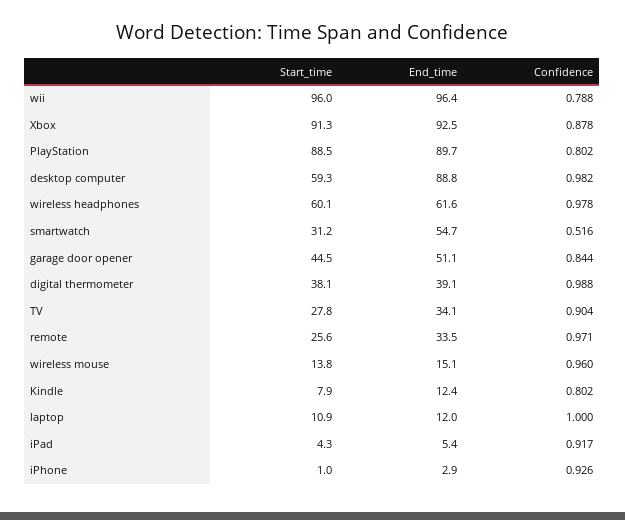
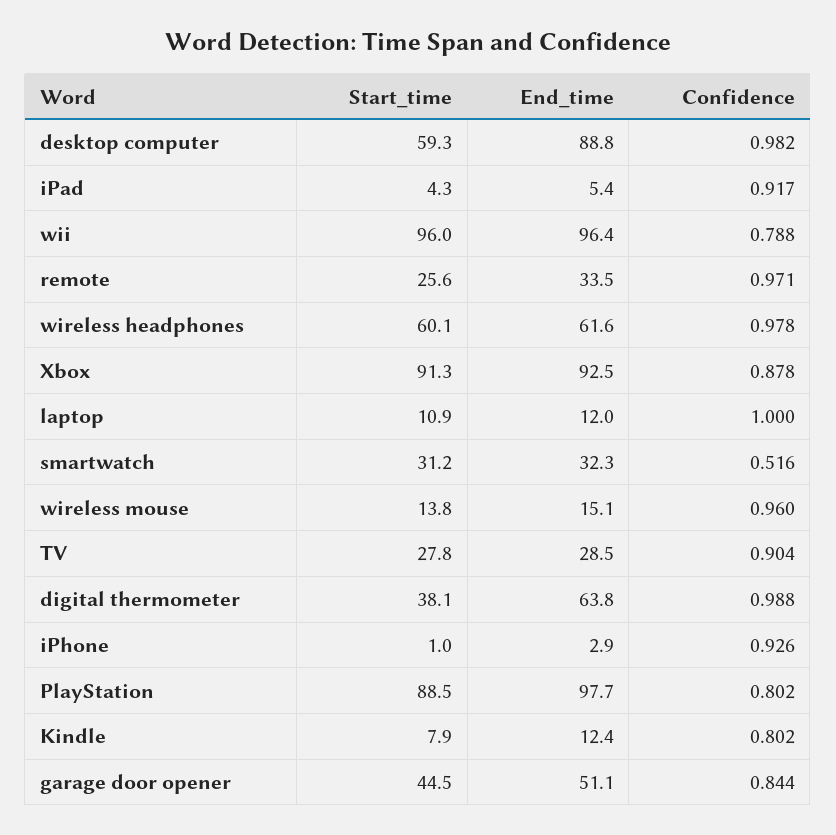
End_time, PlayStation: 89.7 -> 97.7
End_time, smartwatch: 54.7 -> 32.3
End_time, digital thermometer: 39.1 -> 63.8
End_time, TV: 34.1 -> 28.5

